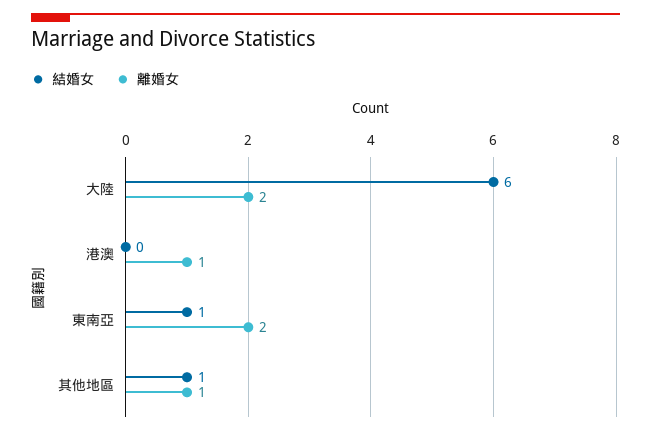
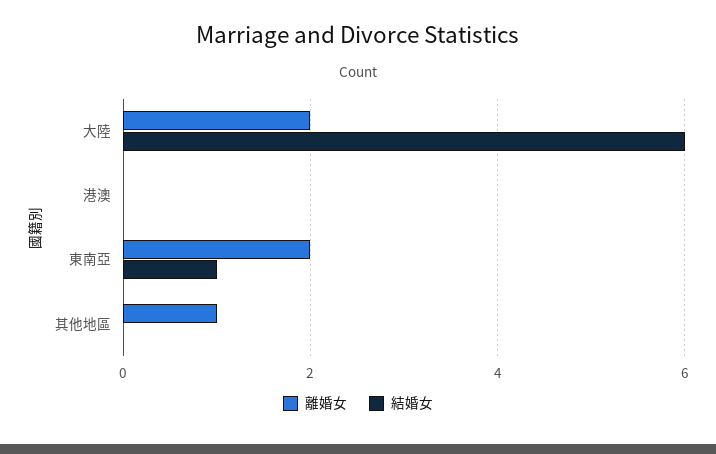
離婚女, 港澳: 1 -> 0
結婚女, 其他地區: 1 -> 0

